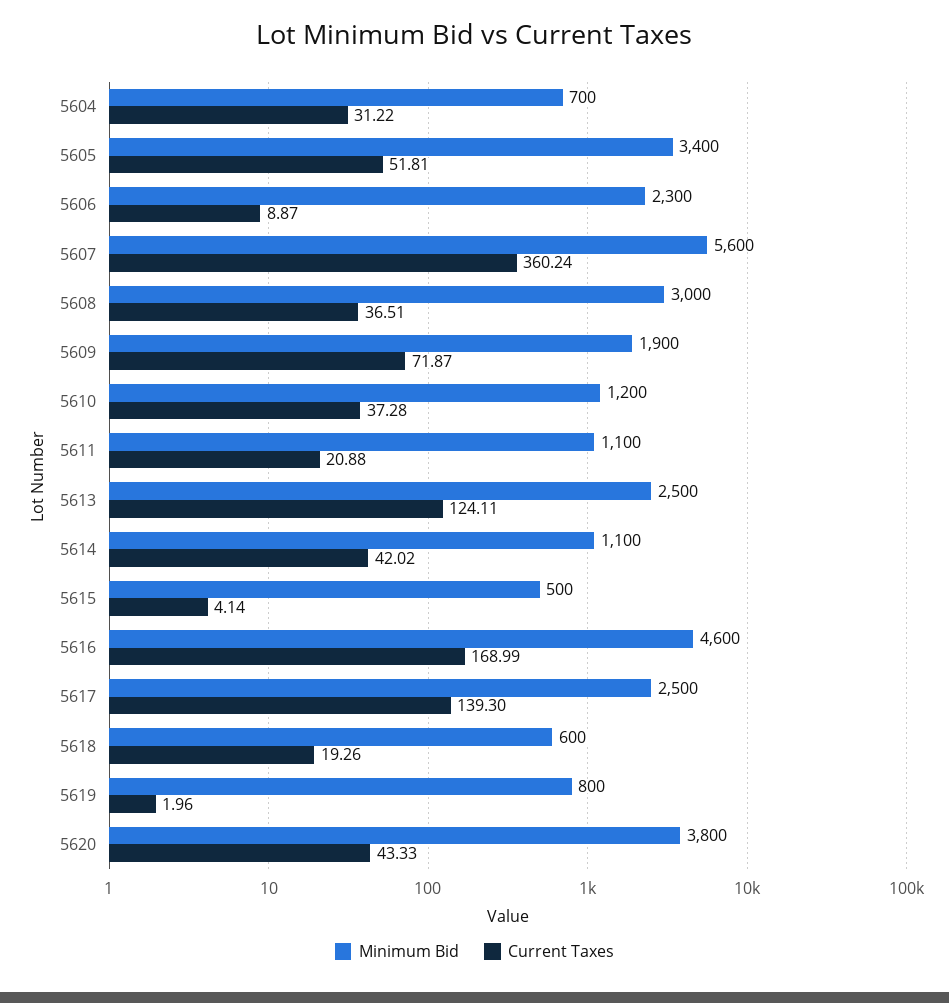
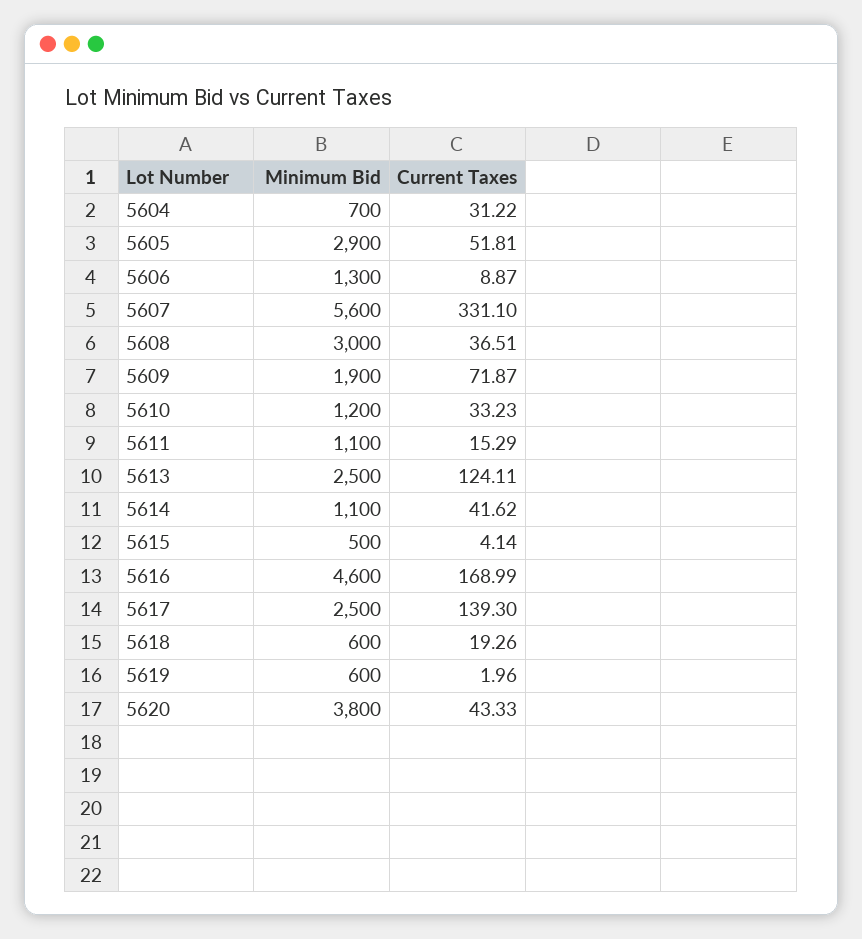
Minimum Bid, 5605: 3400 -> 2900
Minimum Bid, 5606: 2300 -> 1300
Current Taxes, 5607: 360.24 -> 331.1
Current Taxes, 5610: 37.28 -> 33.23
Current Taxes, 5611: 20.88 -> 15.29
Current Taxes, 5614: 42.02 -> 41.62
Minimum Bid, 5619: 800 -> 600

